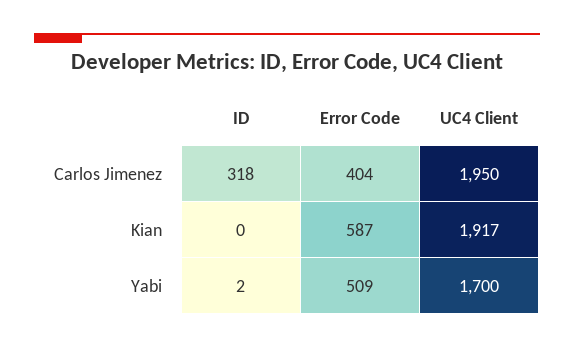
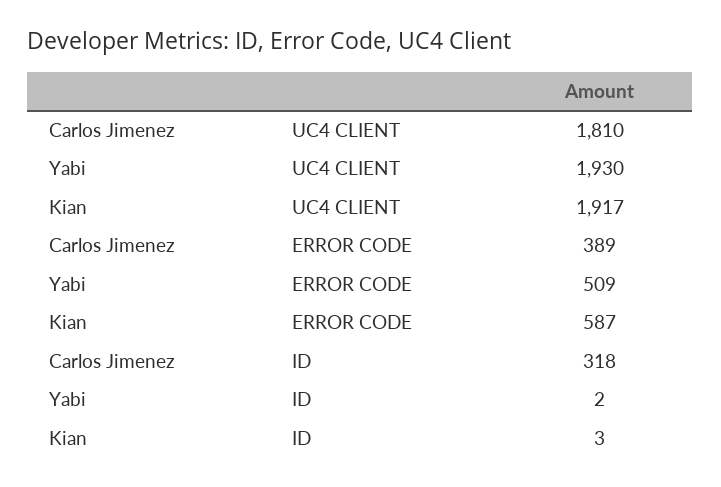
Error Code, Carlos Jimenez: 404 -> 389
UC4 Client, Carlos Jimenez: 1950 -> 1810
ID, Kian: 0 -> 3
UC4 Client, Yabi: 1700 -> 1930

